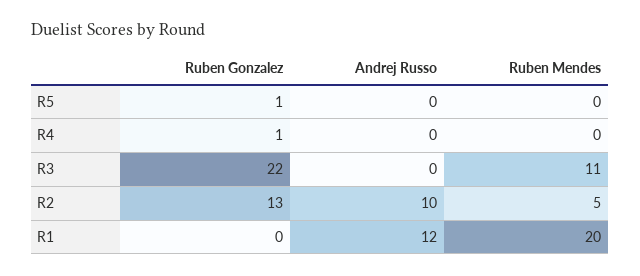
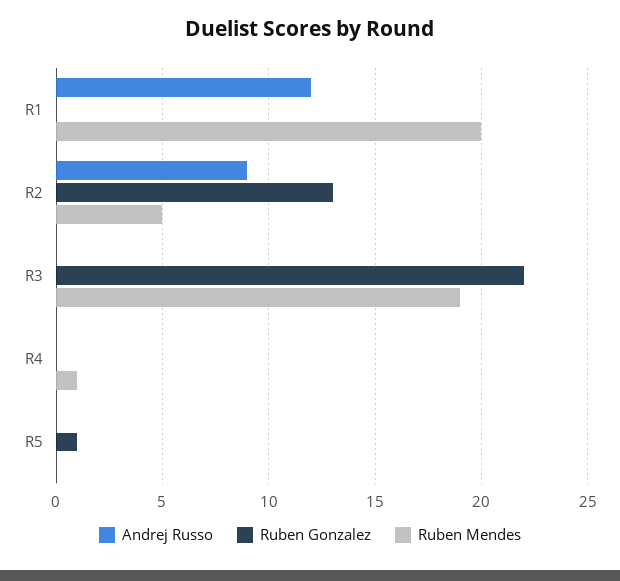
Ruben Gonzalez, R4: 1 -> 0
Ruben Mendes, R4: 0 -> 1
Ruben Mendes, R3: 11 -> 19
Andrej Russo, R2: 10 -> 9

